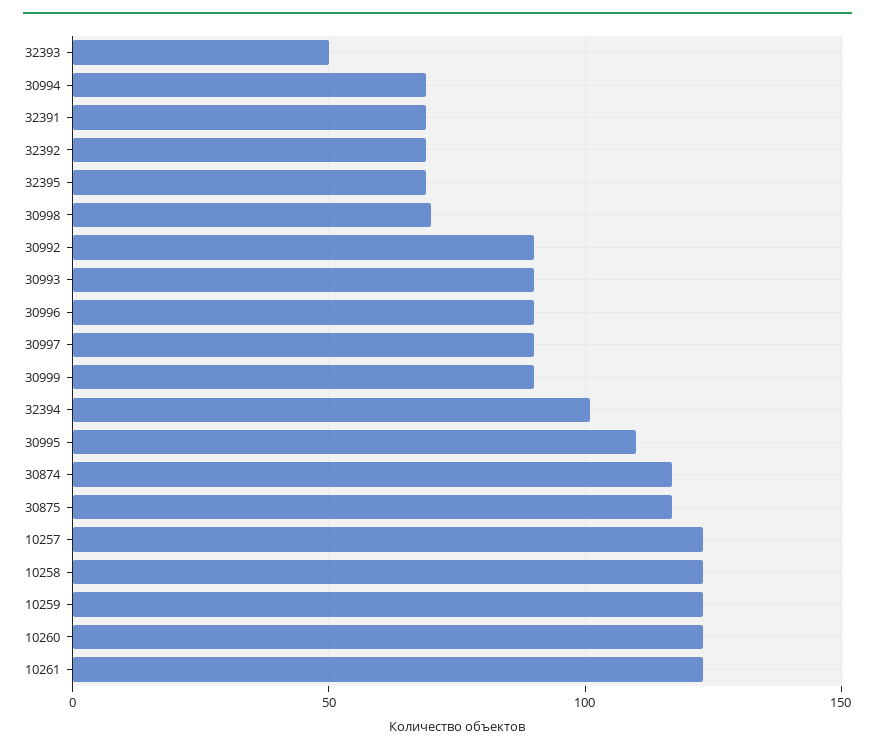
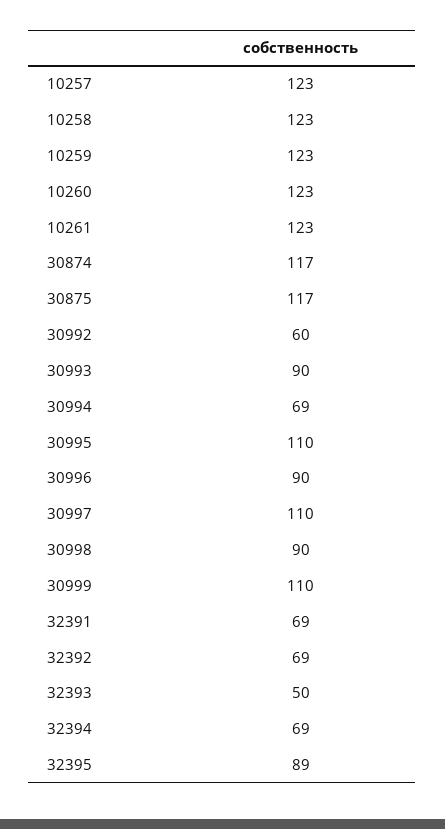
32395: 70 -> 89
30998: 70 -> 90
30992: 90 -> 60
30997: 90 -> 110
30999: 90 -> 110
32394: 100 -> 69

